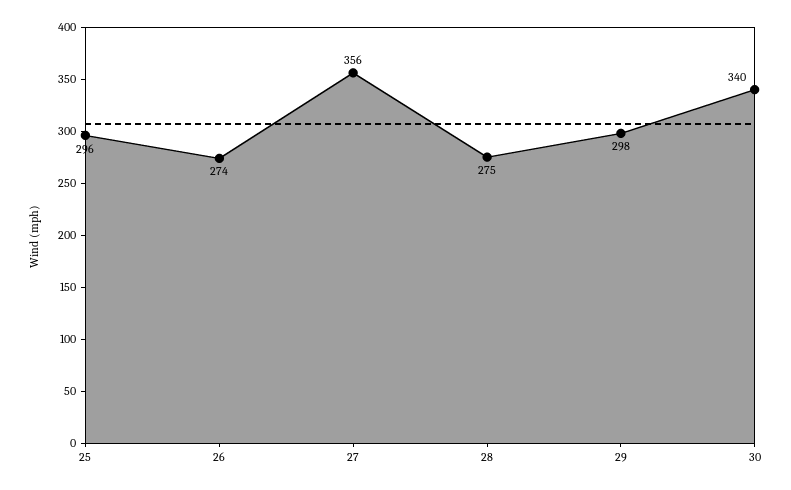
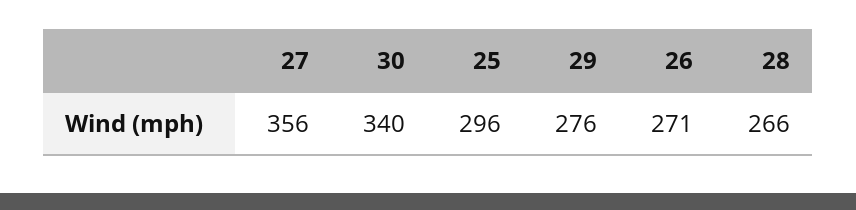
26: 274 -> 271
28: 275 -> 266
29: 298 -> 276

